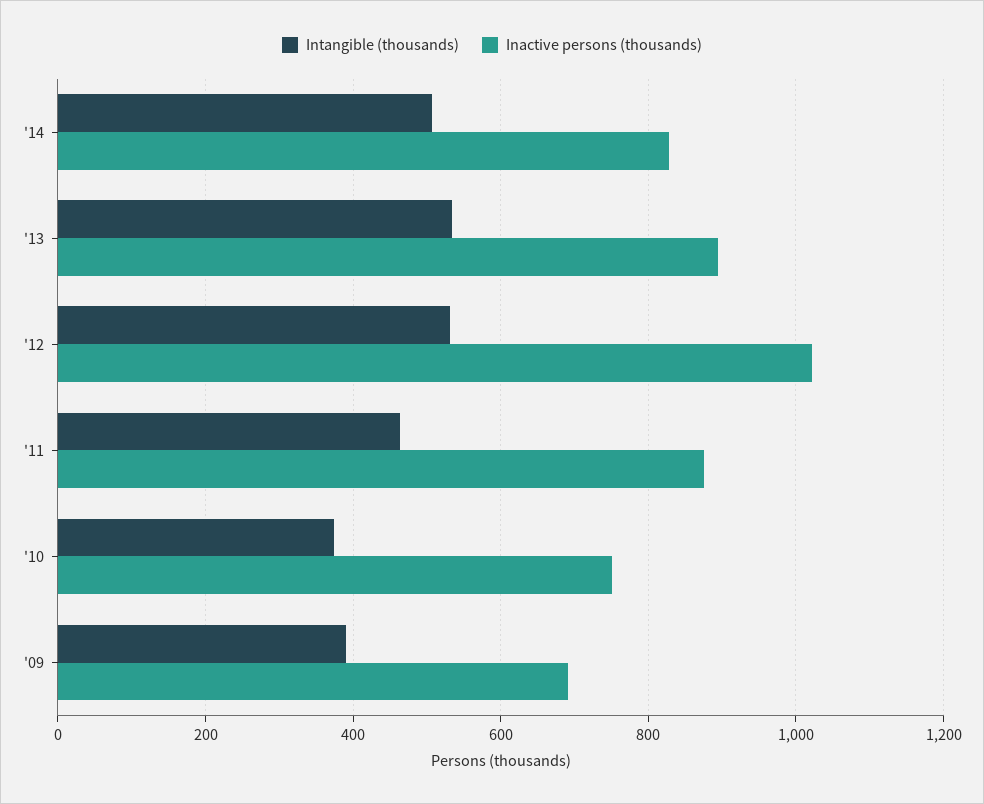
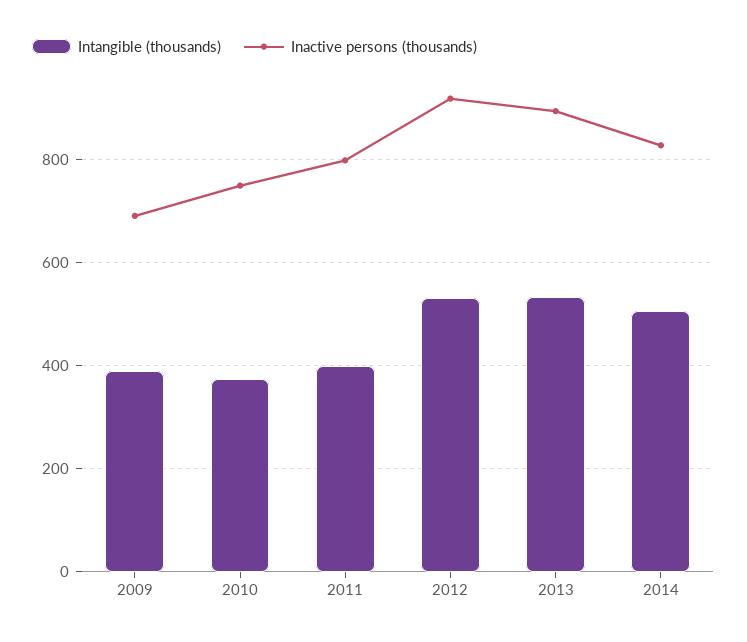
Inactive persons (thousands), '12: 1020 -> 920
Intangible (thousands), '11: 460 -> 400
Inactive persons (thousands), '11: 880 -> 800

